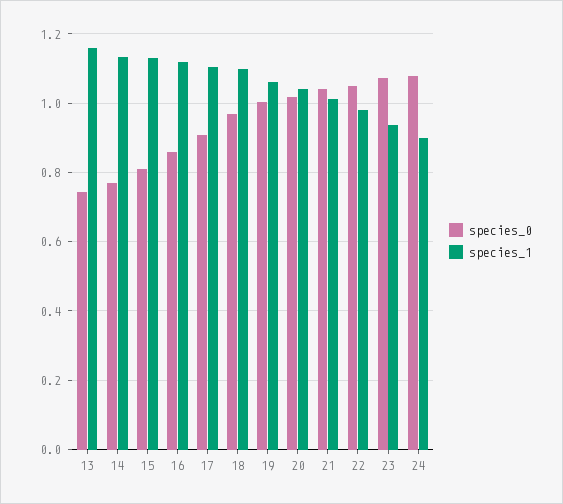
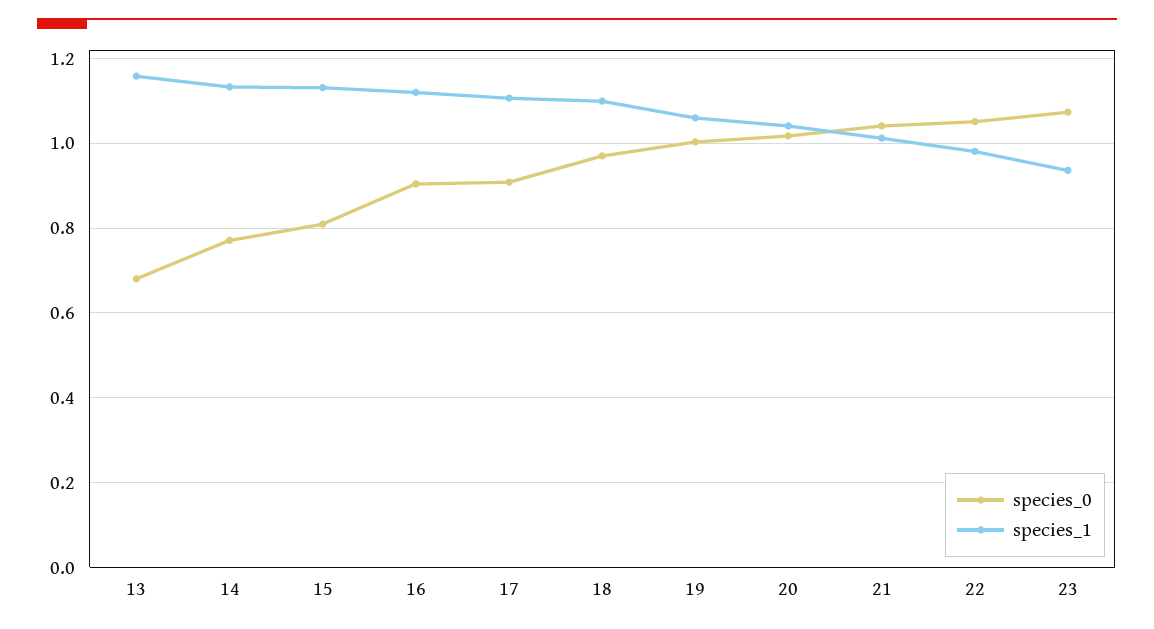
species_0, 13: 0.74 -> 0.68
species_0, 16: 0.86 -> 0.9
species_0, 24: 1.08 -> none
species_1, 24: 0.9 -> none

